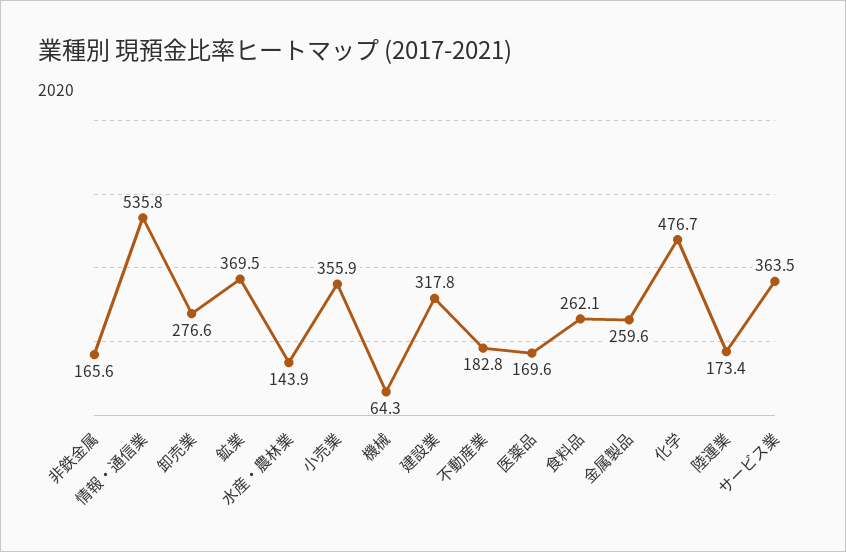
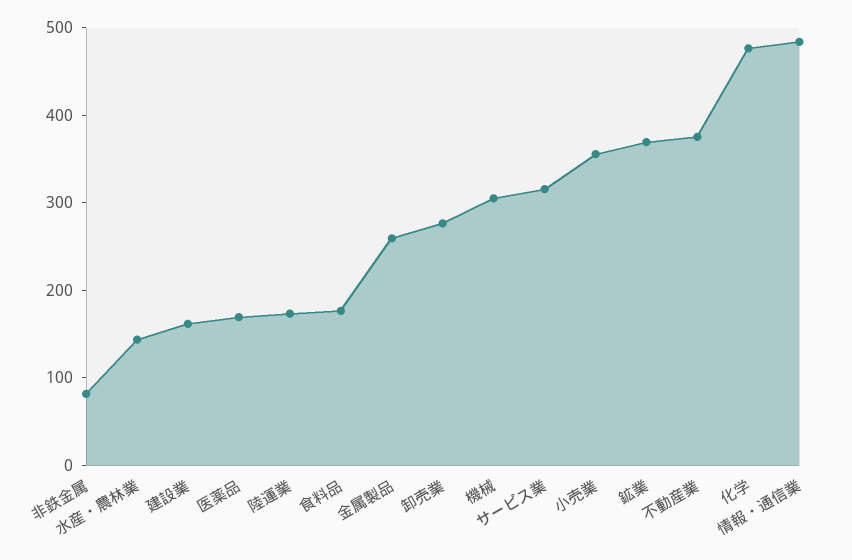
非鉄金属: 165.6 -> 80
情報・通信業: 535.8 -> 480
機械: 64.3 -> 300
建設業: 317.8 -> 160
不動産業: 182.8 -> 380
食料品: 262.1 -> 180
サービス業: 363.5 -> 320

